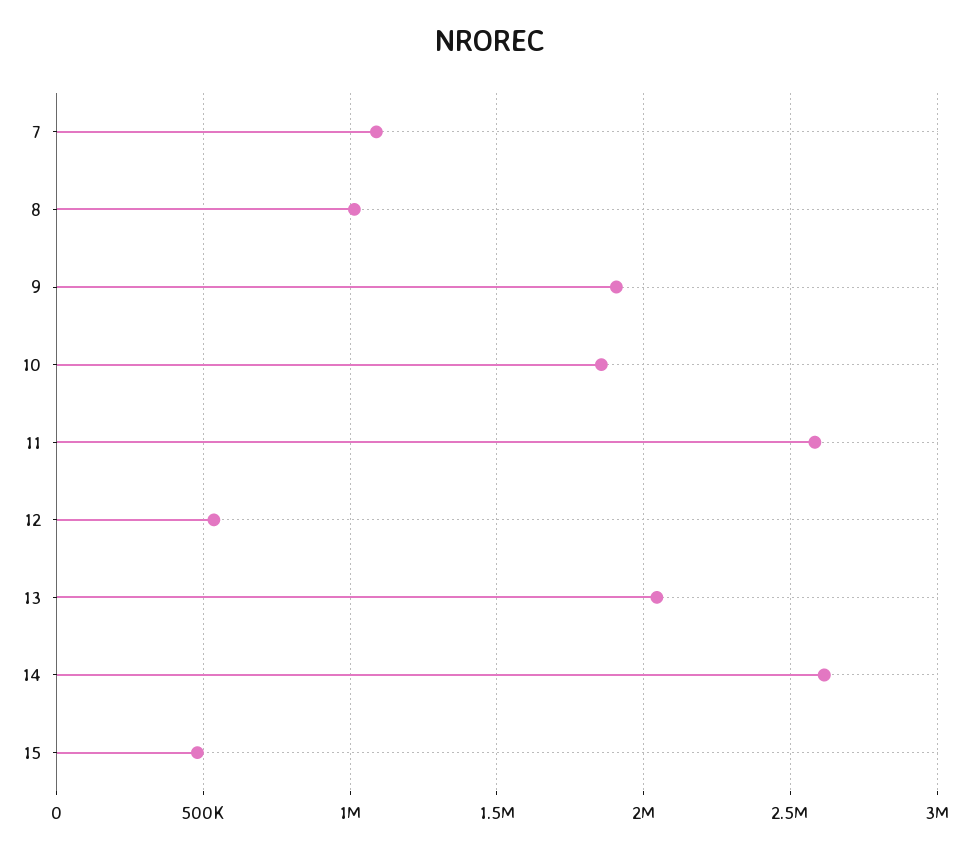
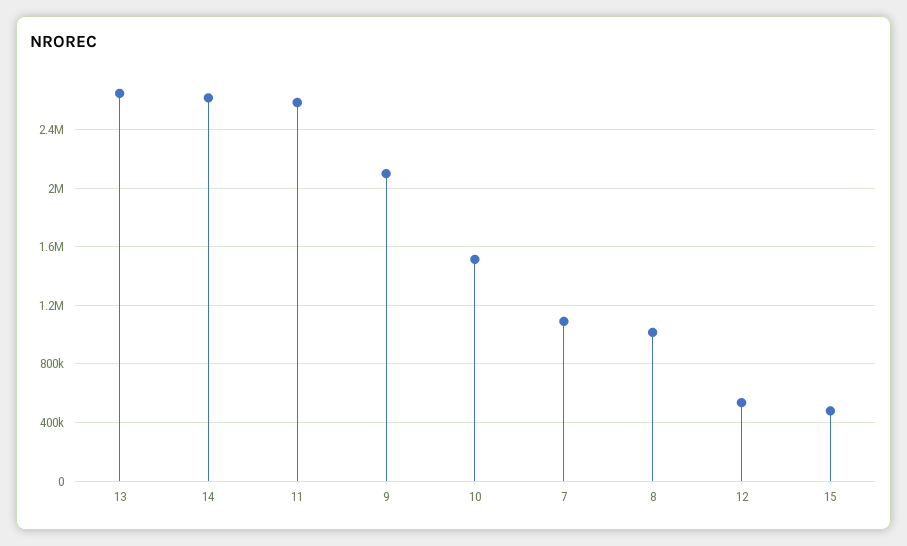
9: 1900000 -> 2100000
10: 1850000 -> 1500000
13: 2050000 -> 2650000

